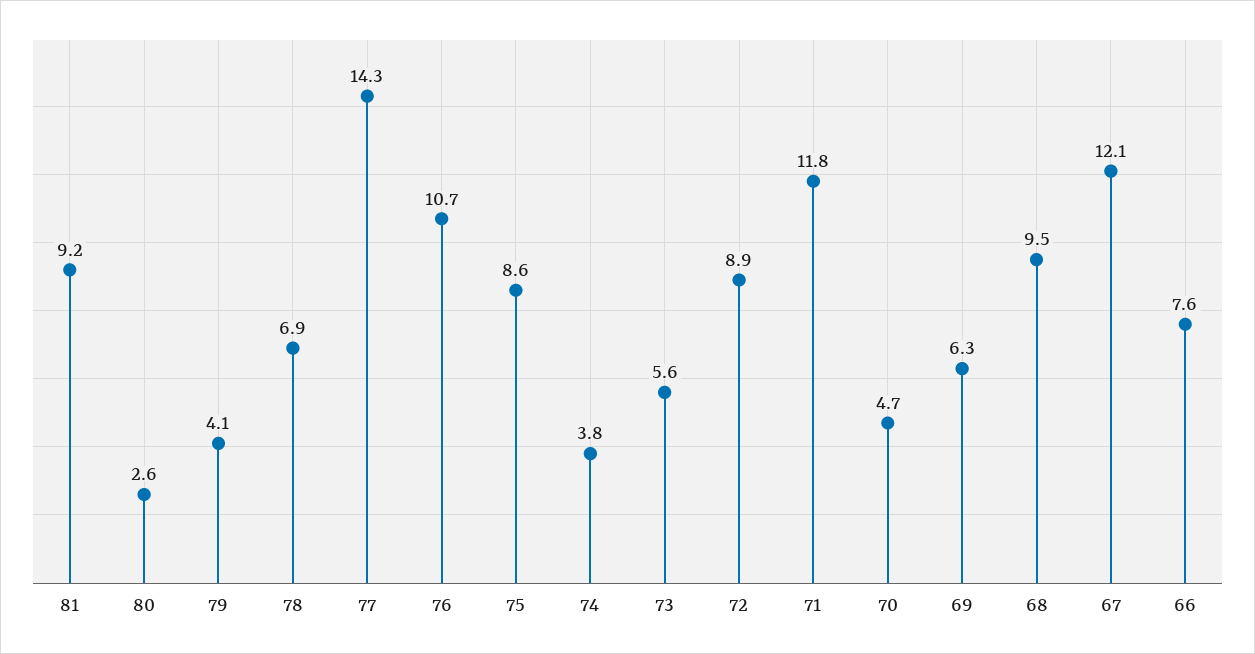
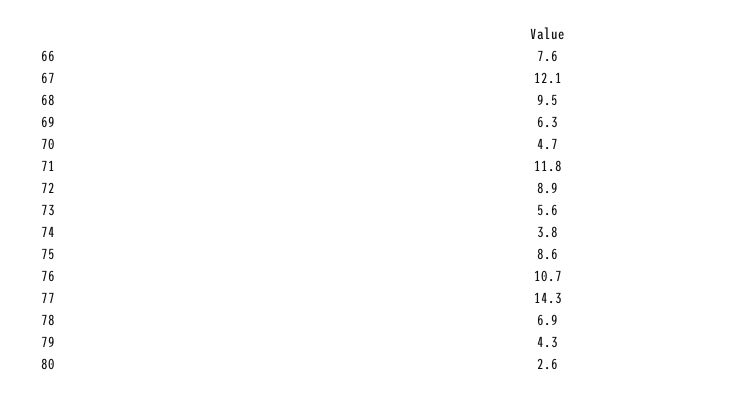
81: 9.2 -> none
79: 4.1 -> 4.3

